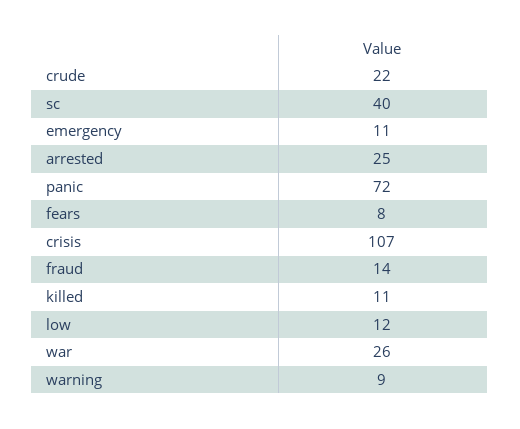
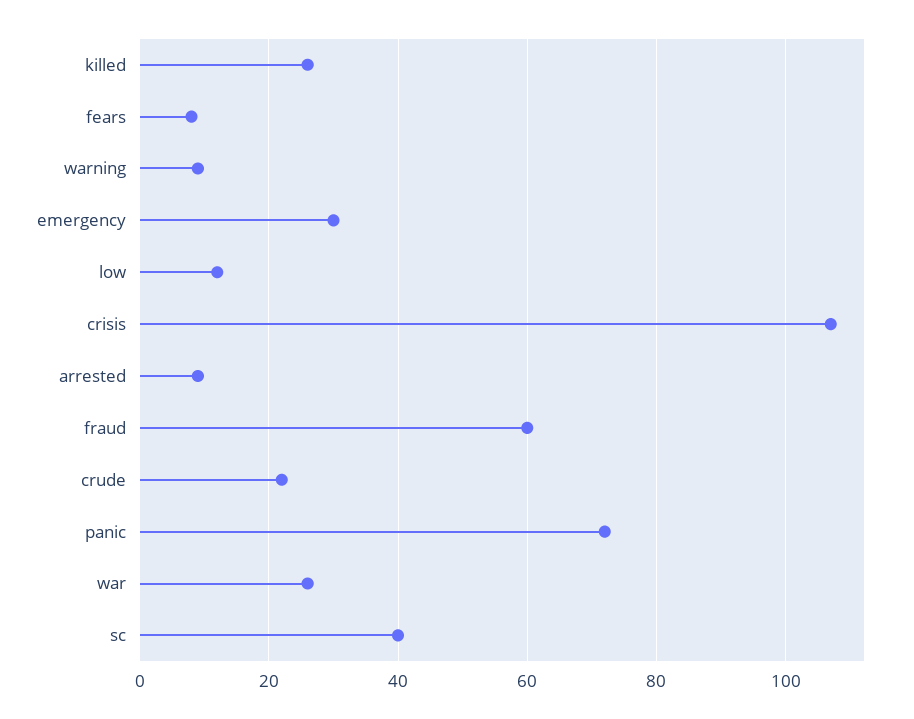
emergency: 11 -> 30
arrested: 25 -> 10
fraud: 14 -> 60
killed: 11 -> 25

